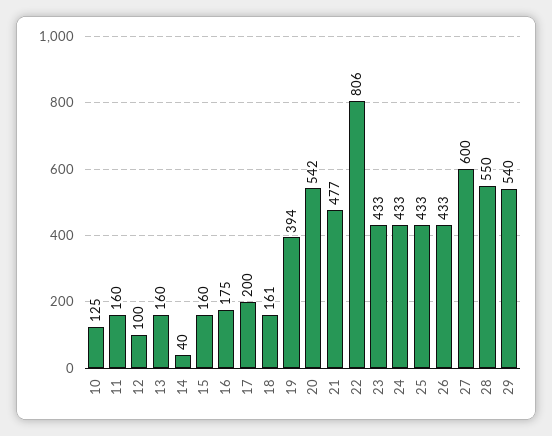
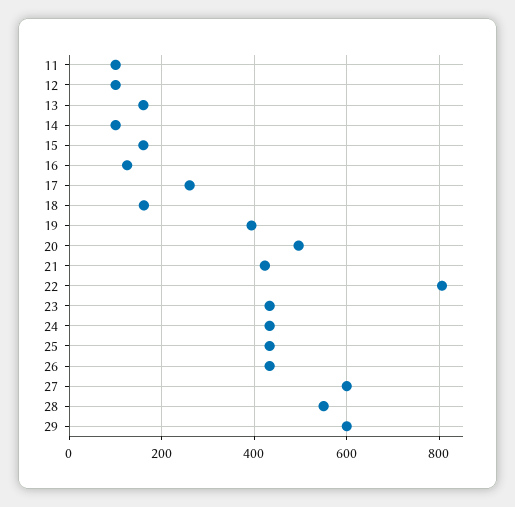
10: 125 -> none
11: 160 -> 100
14: 40 -> 100
16: 175 -> 120
17: 200 -> 260
20: 542 -> 500
21: 477 -> 420
29: 540 -> 600

